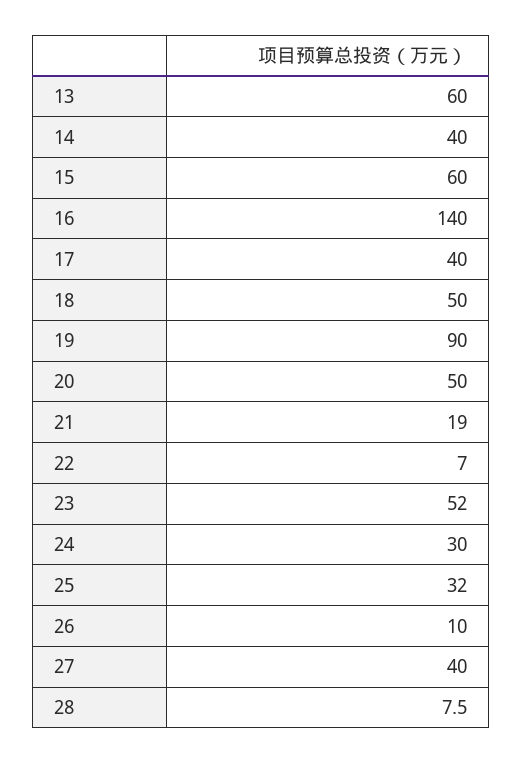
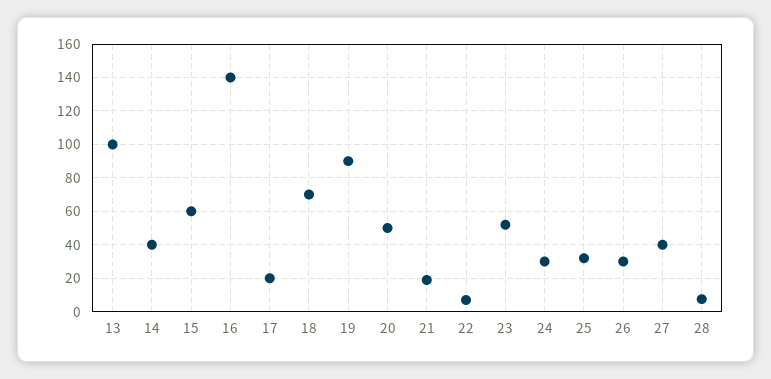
13: 60 -> 100
17: 40 -> 20
18: 50 -> 70
26: 10 -> 30

